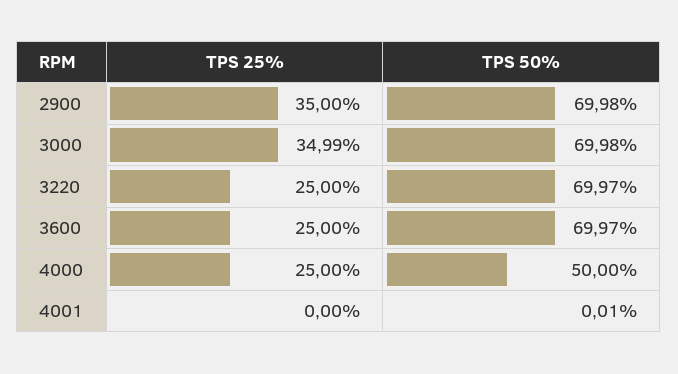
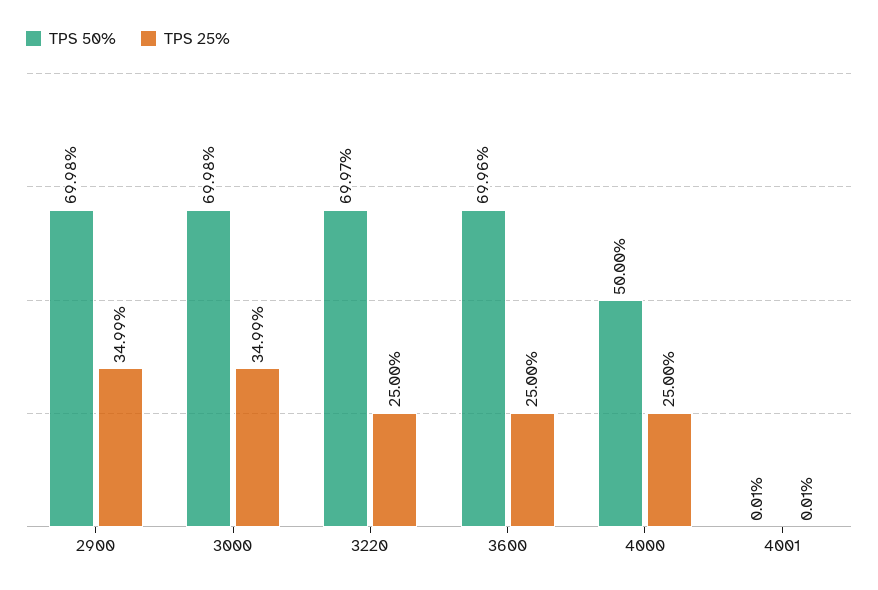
TPS 25%, 2900: 35 -> 34.99
TPS 50%, 3600: 69.97 -> 69.96
TPS 25%, 4001: 0 -> 0.01

